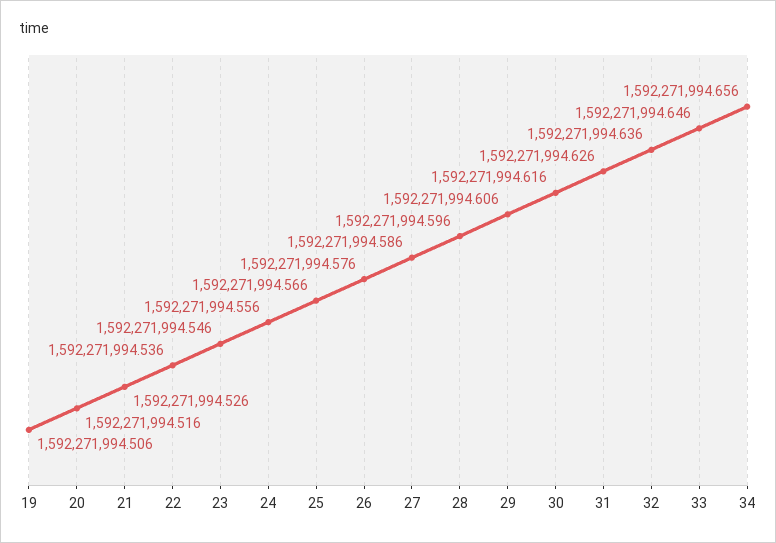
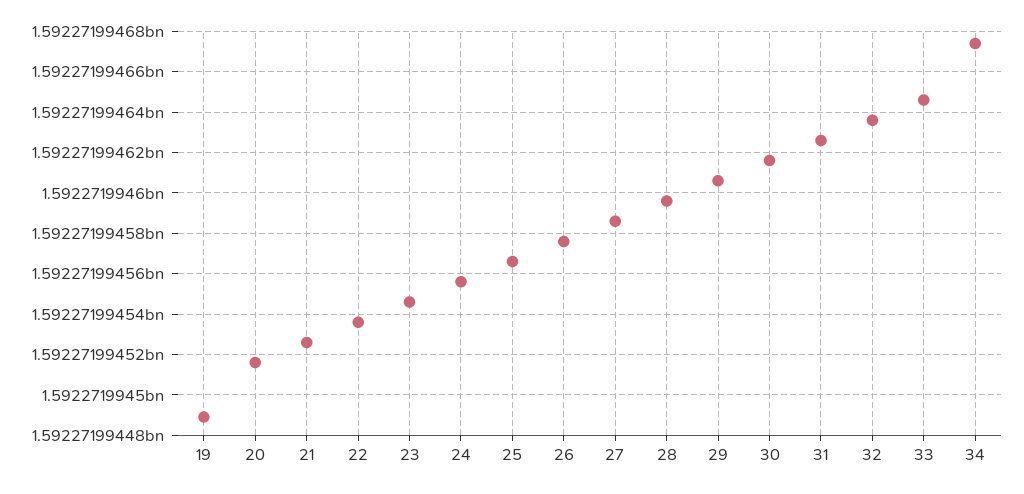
19: 1592271994.506 -> 1592271994.49
34: 1592271994.656 -> 1592271994.675

